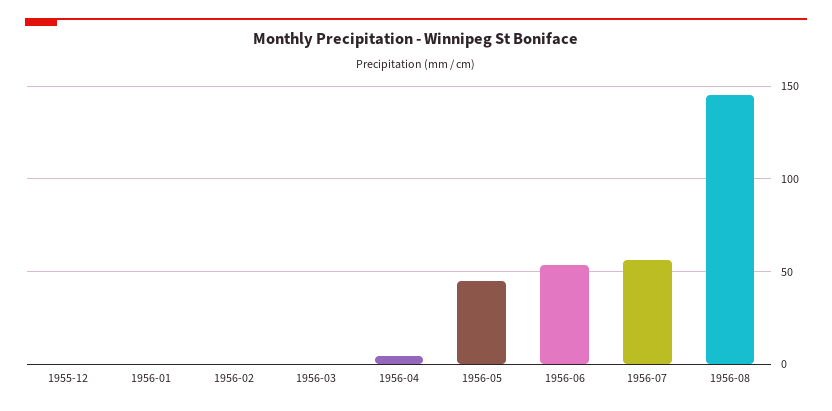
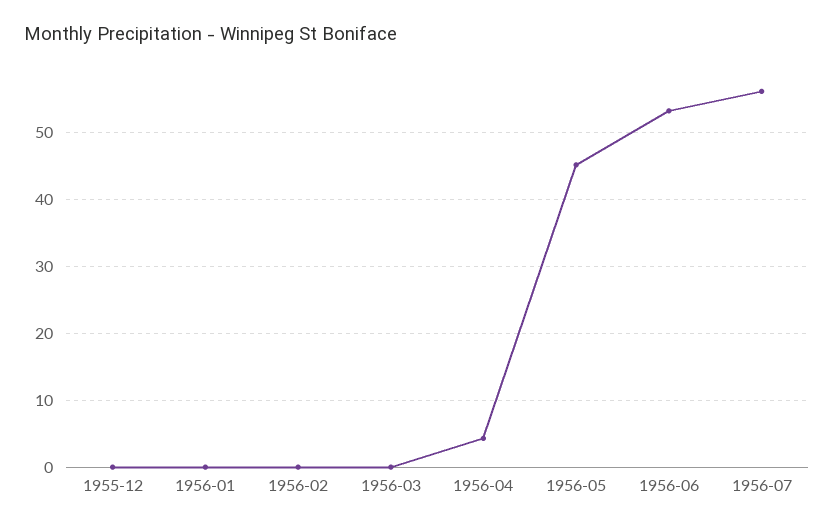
1956-08: 145 -> none

